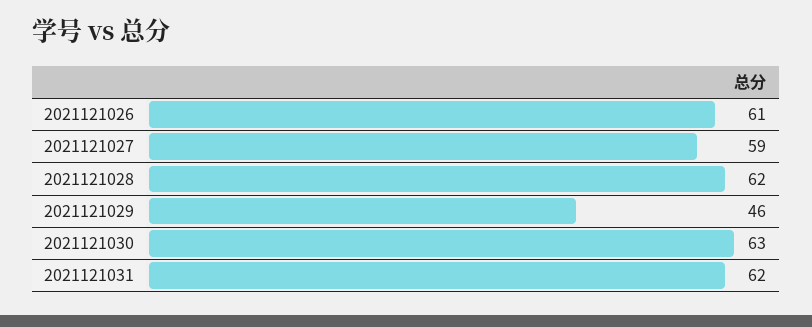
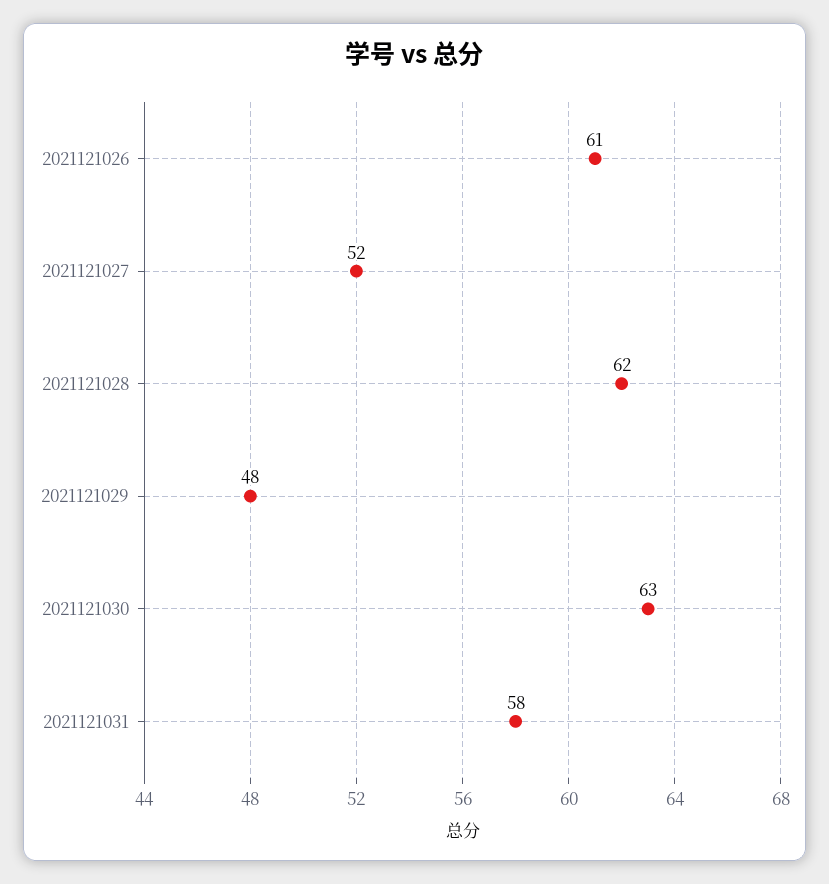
2021121027: 59 -> 52
2021121029: 46 -> 48
2021121031: 62 -> 58

